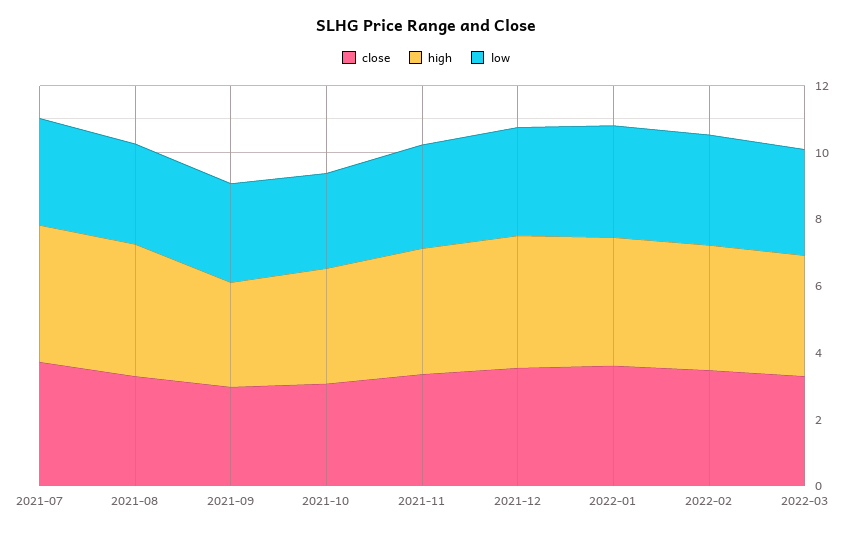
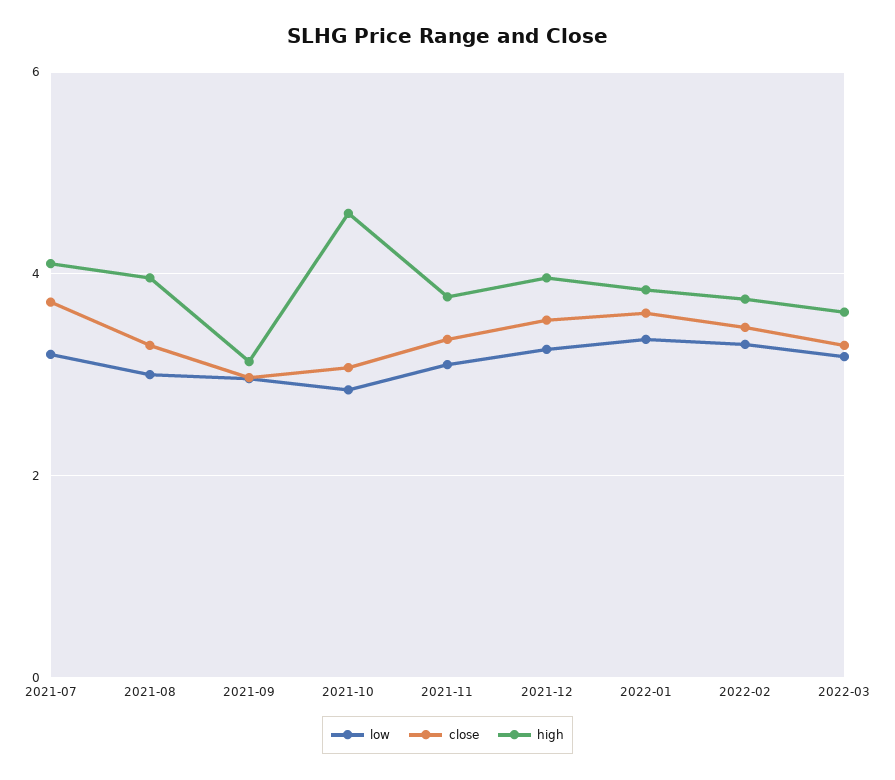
high, 2021-10: 3.5 -> 4.6

